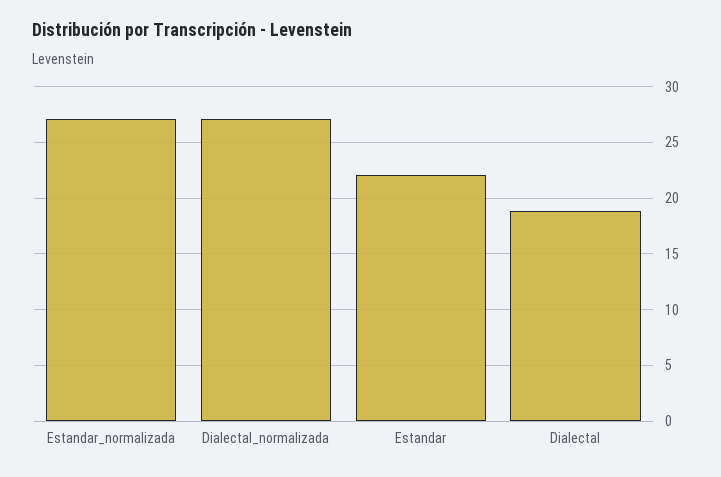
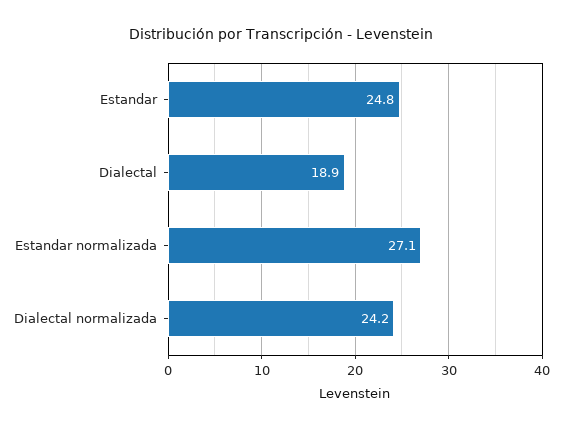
Dialectal_normalizada: 27 -> 24.2
Estandar: 22 -> 24.8

